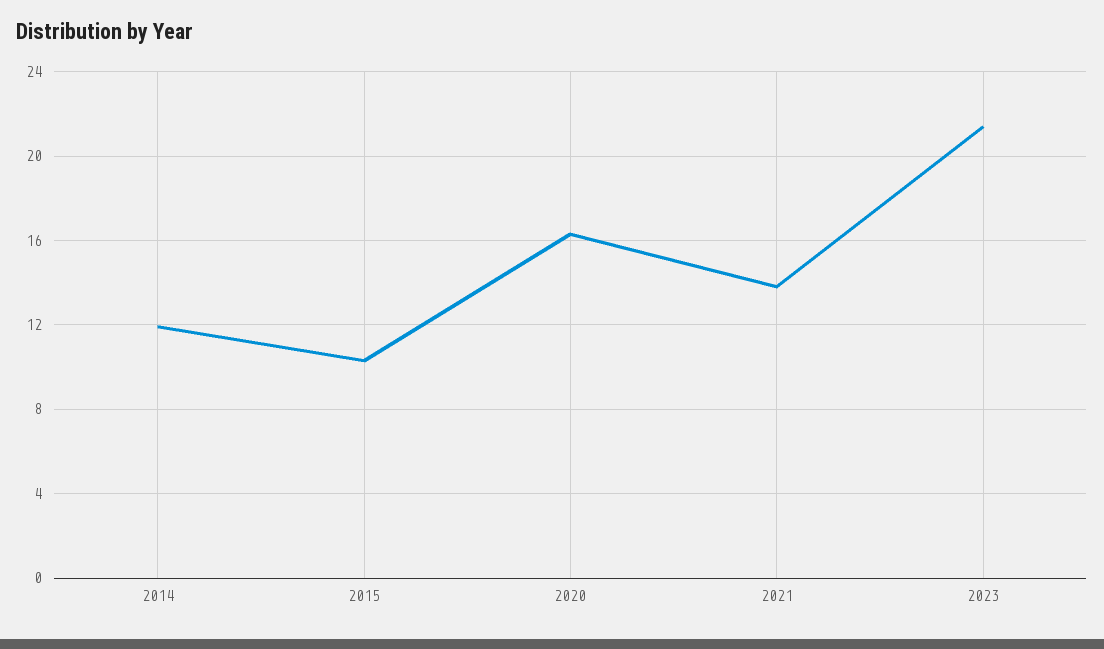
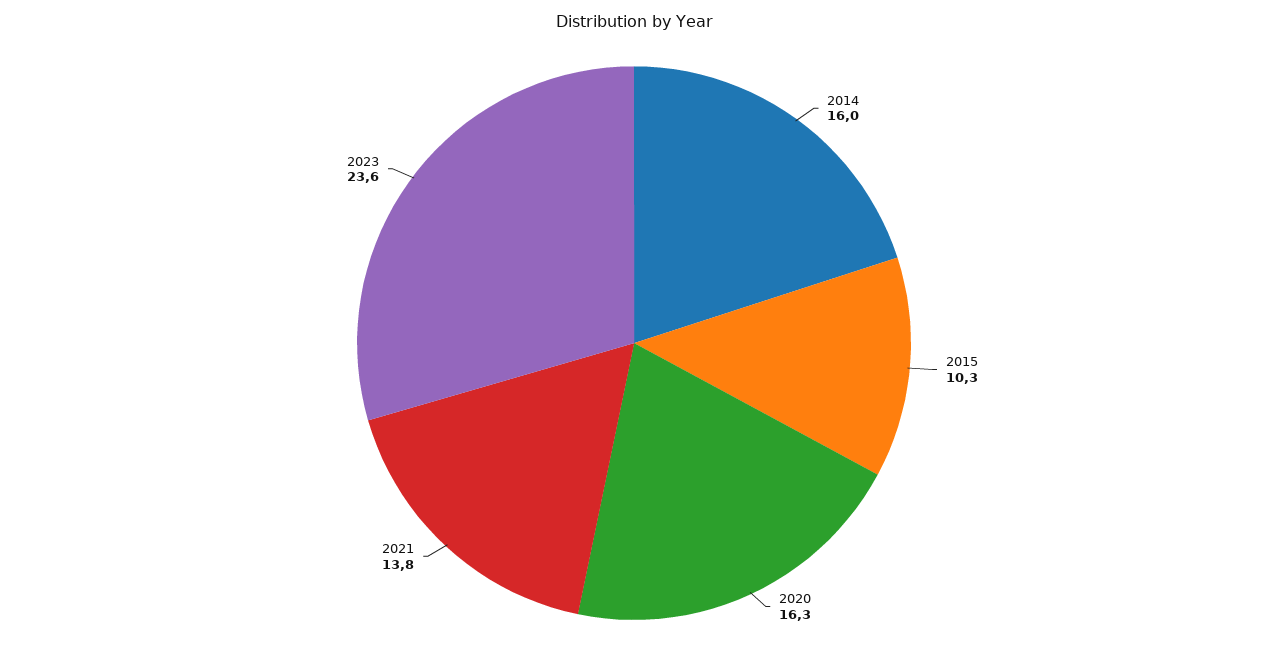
2014: 12 -> 16
2023: 21.5 -> 23.6

